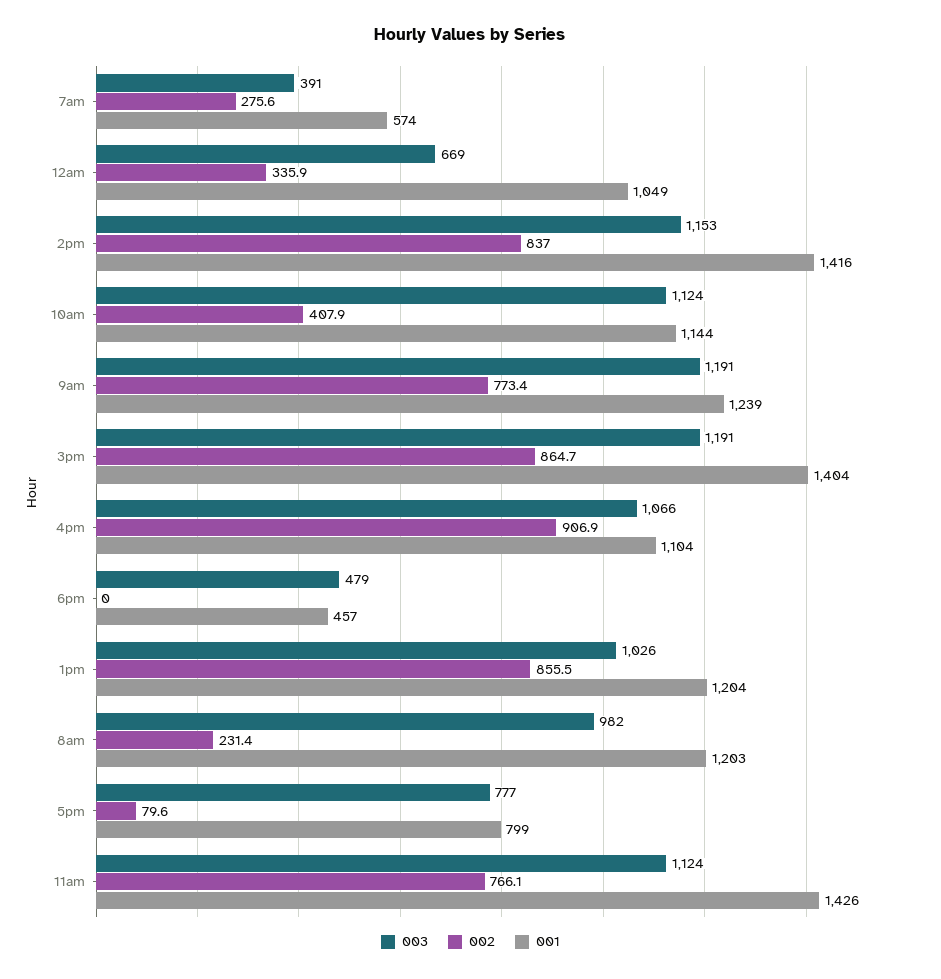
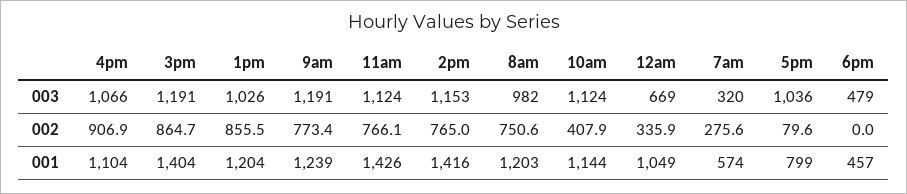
003, 7am: 391 -> 320
002, 2pm: 837 -> 765
002, 8am: 231.4 -> 750.6
003, 5pm: 777 -> 1036

